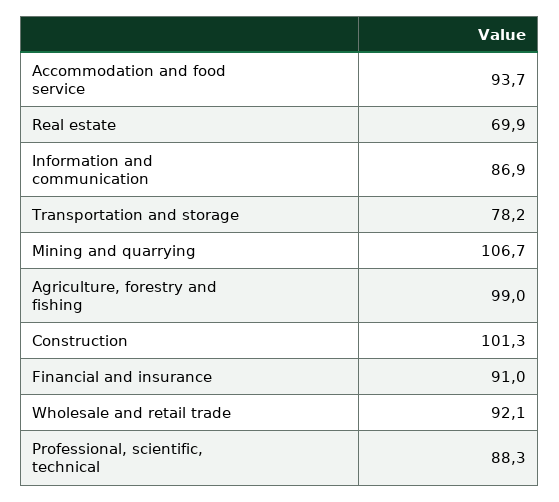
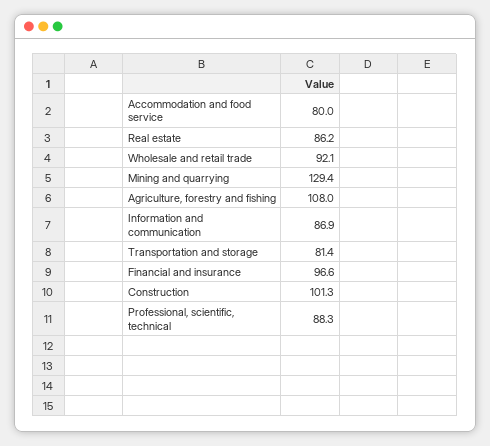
Accommodation and food service: 93.7 -> 80
Real estate: 69.9 -> 86.2
Transportation and storage: 78.2 -> 81.4
Mining and quarrying: 106.7 -> 129.4
Agriculture, forestry and fishing: 99 -> 108
Financial and insurance: 91 -> 96.6

